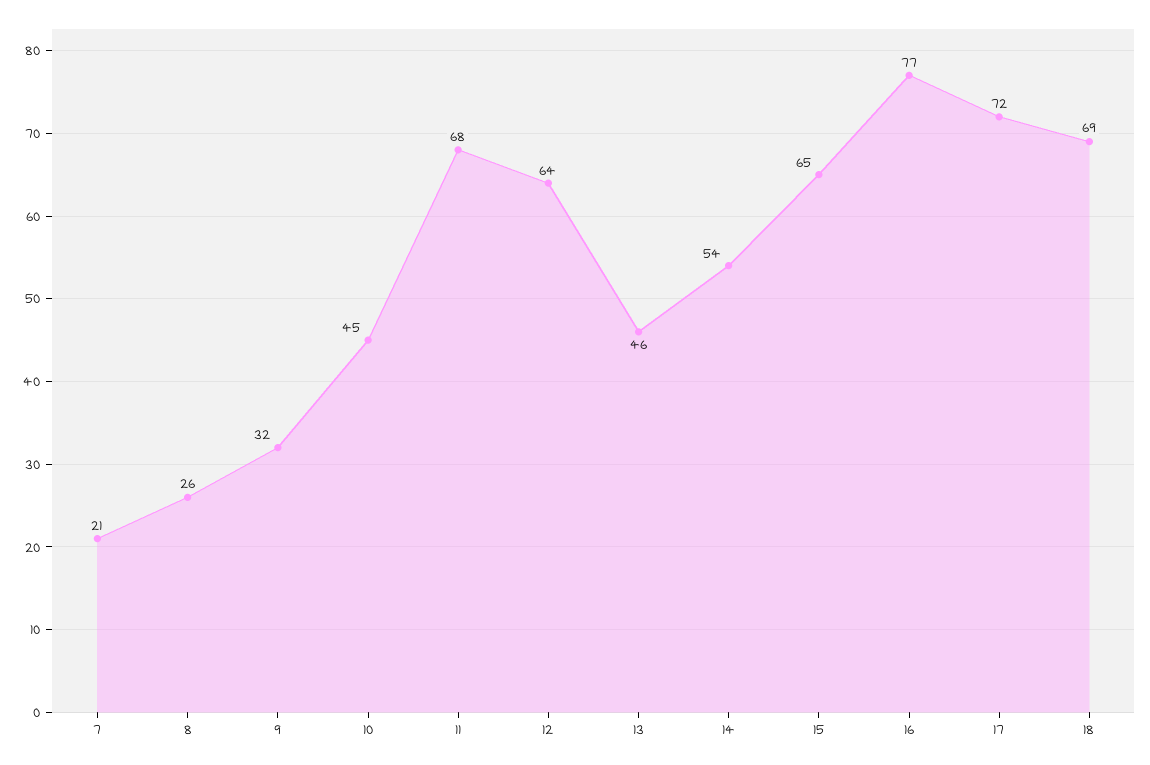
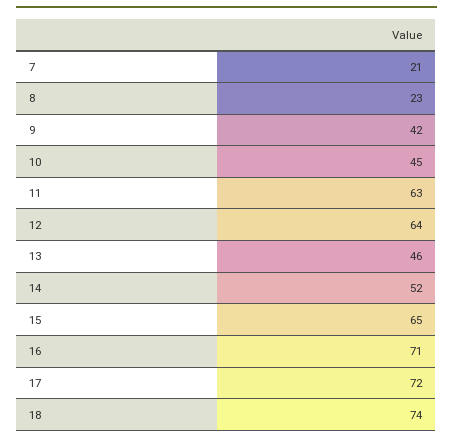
8: 26 -> 23
9: 32 -> 42
11: 68 -> 63
14: 54 -> 52
16: 77 -> 71
18: 69 -> 74

